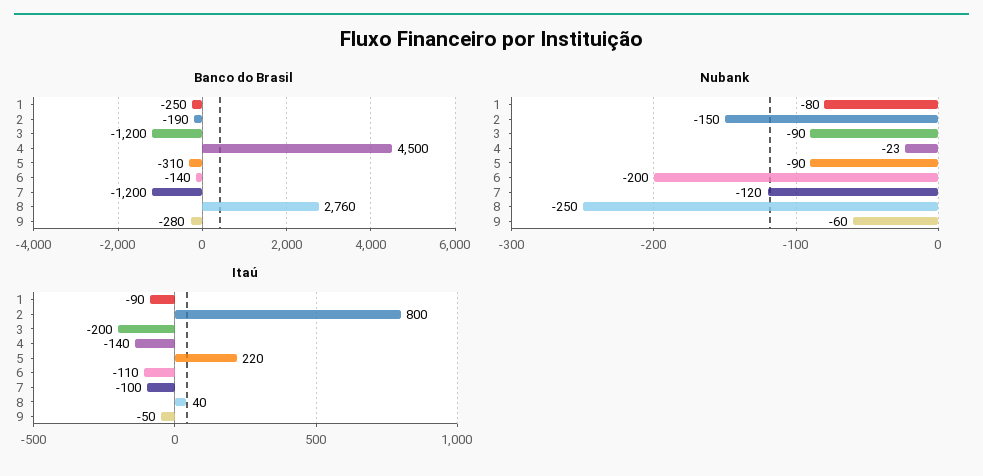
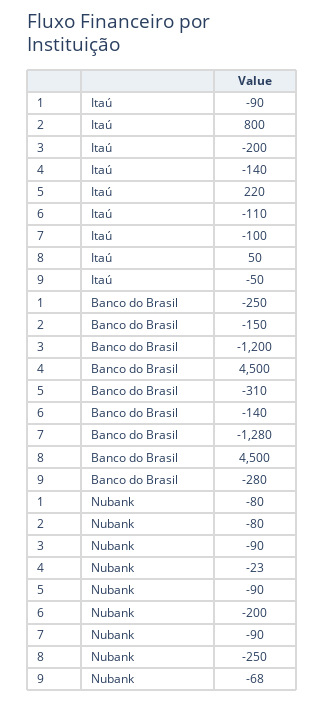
Banco do Brasil, 2: -190 -> -150
Banco do Brasil, 7: -1200 -> -1280
Banco do Brasil, 8: 2760 -> 4500
Nubank, 2: -150 -> -80
Nubank, 7: -120 -> -90
Nubank, 9: -60 -> -68
Itaú, 8: 40 -> 50

